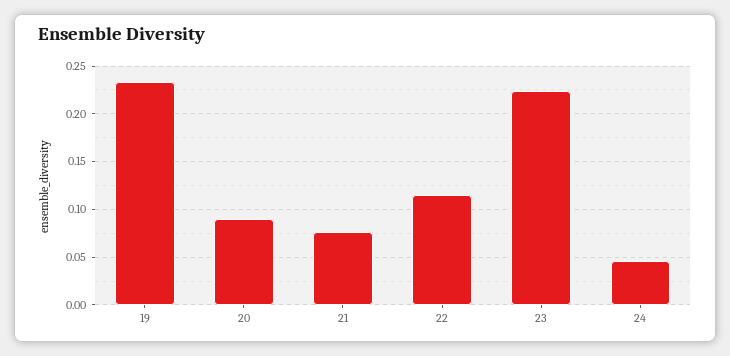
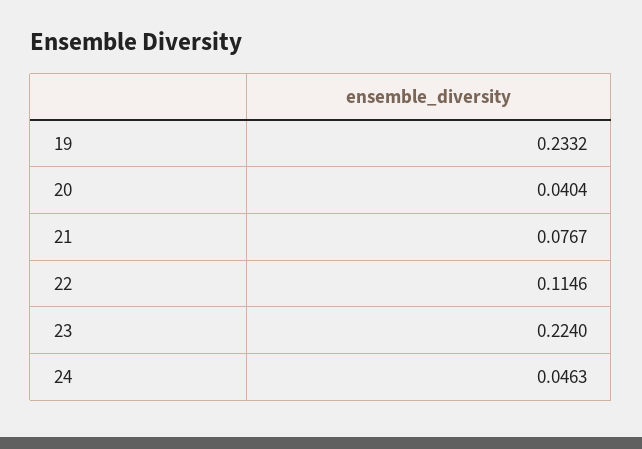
20: 0.09 -> 0.0404

